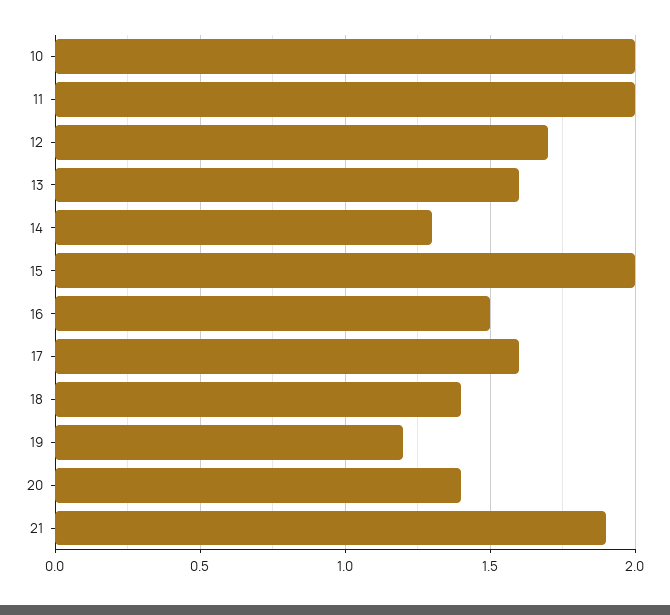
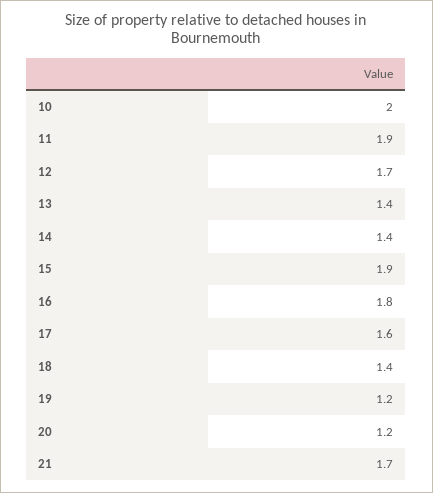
11: 2 -> 1.9
13: 1.6 -> 1.4
14: 1.3 -> 1.4
15: 2 -> 1.9
16: 1.5 -> 1.8
20: 1.4 -> 1.2
21: 1.9 -> 1.7

